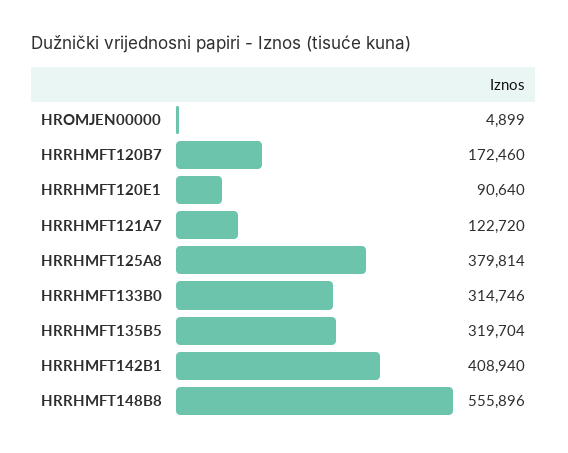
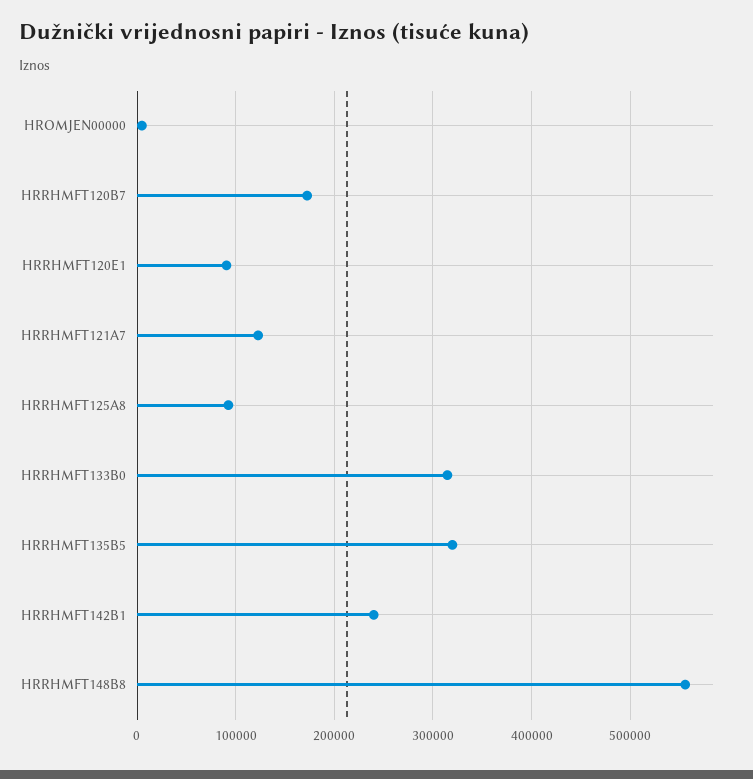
HRRHMFT125A8: 379814 -> 90000
HRRHMFT142B1: 408940 -> 240000

